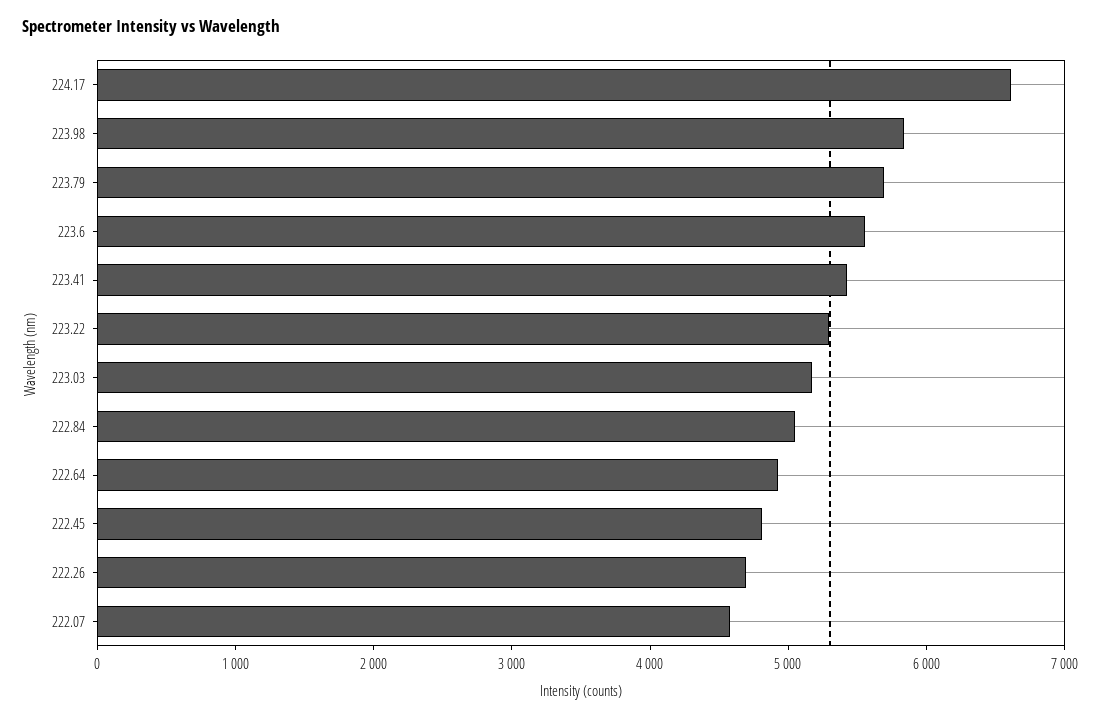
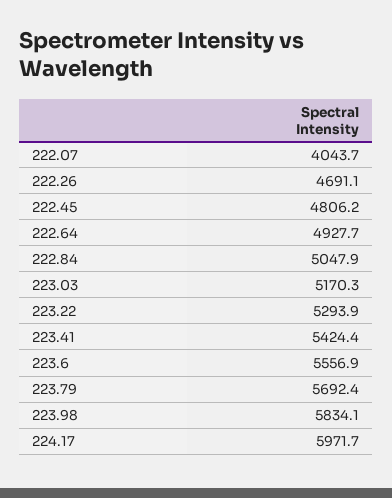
224.17: 6600 -> 5971.7
222.07: 4600 -> 4043.7

